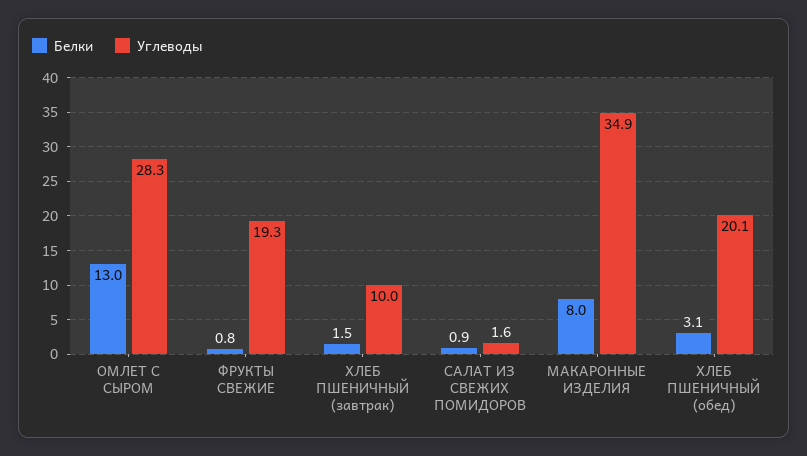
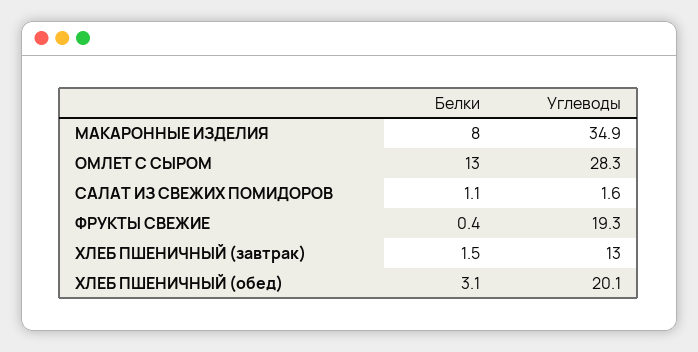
Белки, ФРУКТЫ СВЕЖИЕ: 0.8 -> 0.4
Углеводы, ХЛЕБ ПШЕНИЧНЫЙ (завтрак): 10 -> 13
Белки, САЛАТ ИЗ СВЕЖИХ ПОМИДОРОВ: 0.9 -> 1.1

